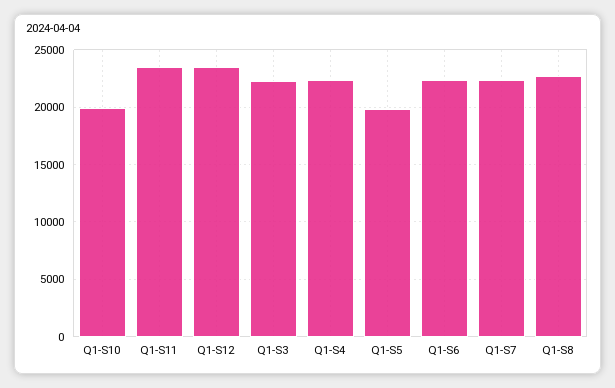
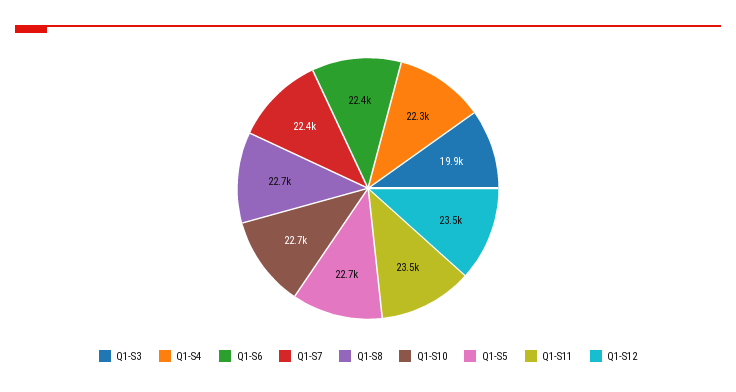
Q1-S10: 20000 -> 22700
Q1-S3: 22000 -> 19900
Q1-S5: 20000 -> 22700

